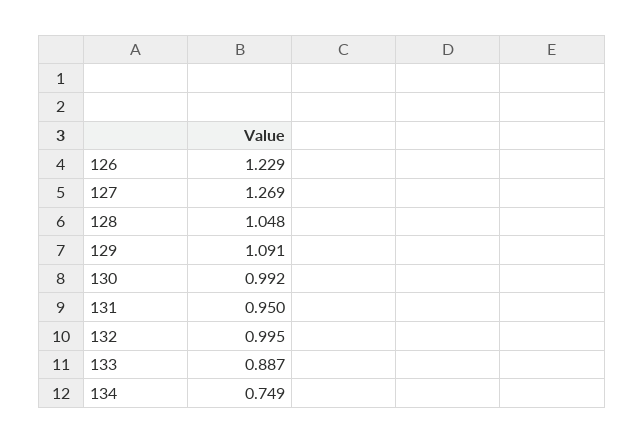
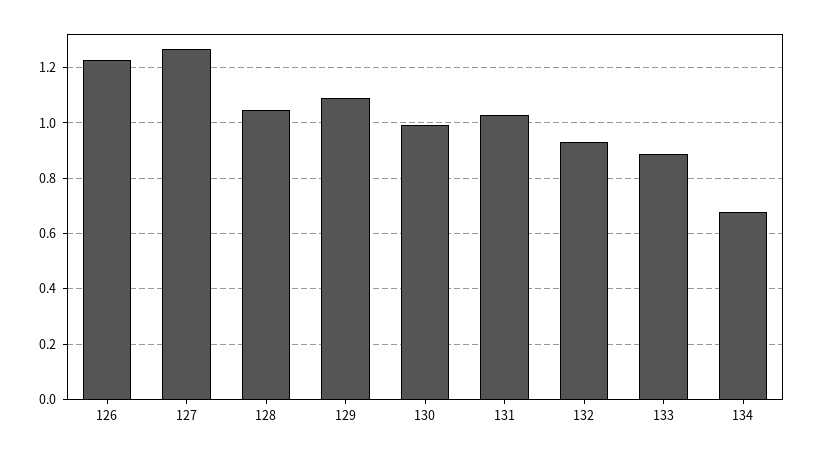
131: 0.95 -> 1.025
132: 0.995 -> 0.925
134: 0.749 -> 0.675

